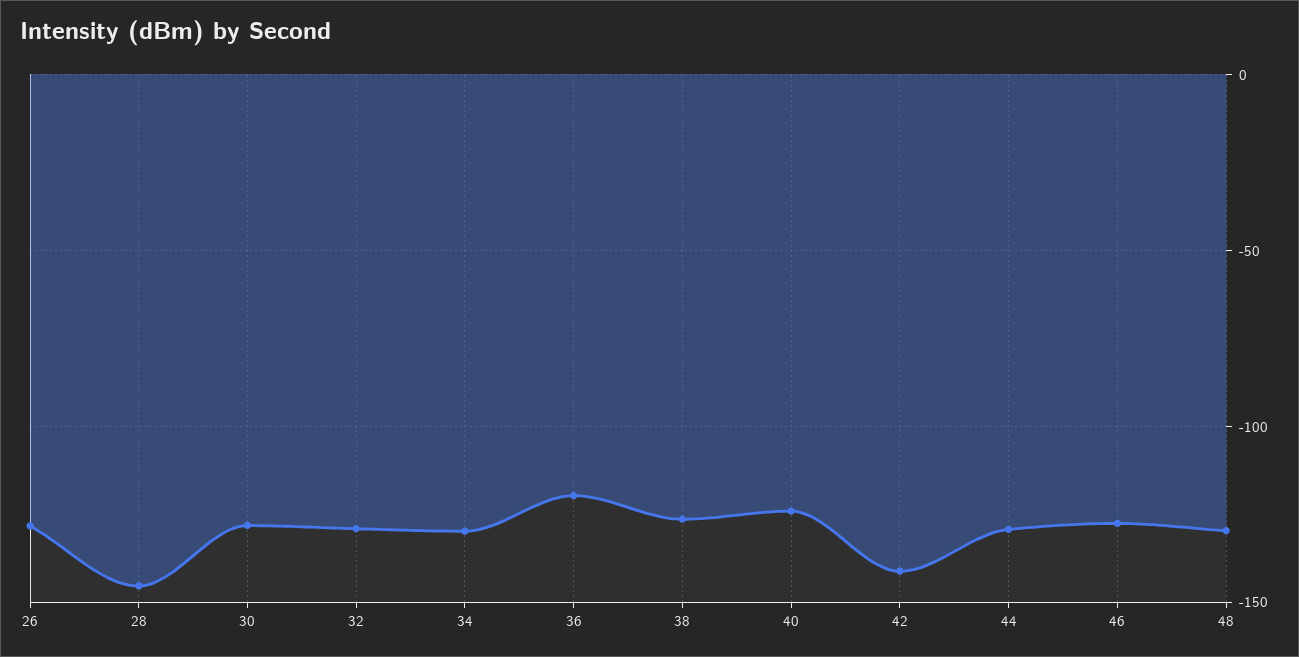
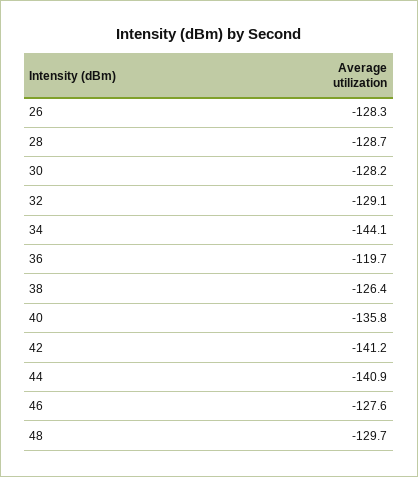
28: -145 -> -128.7
34: -130 -> -144.1
40: -125 -> -135.8
44: -130 -> -140.9

